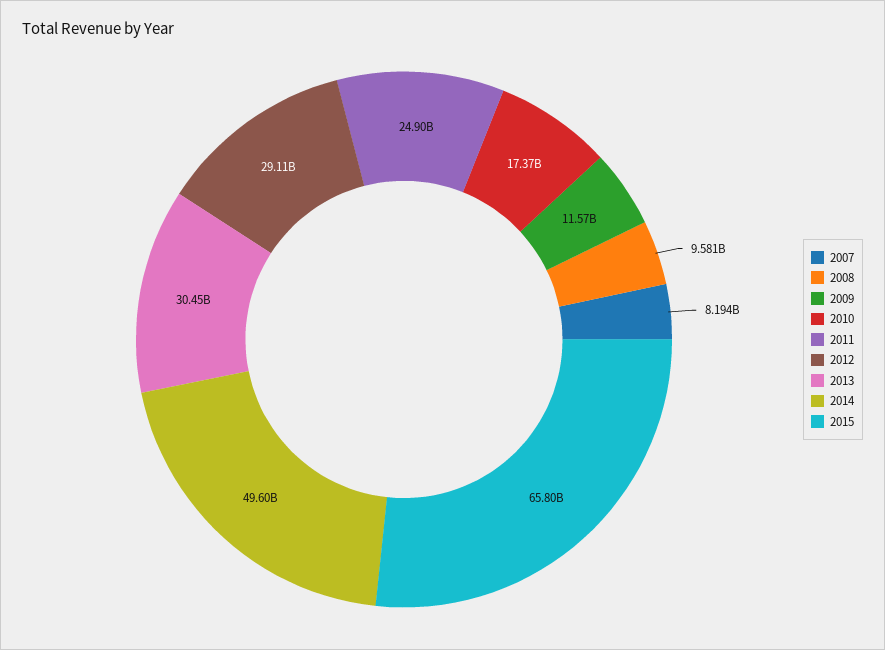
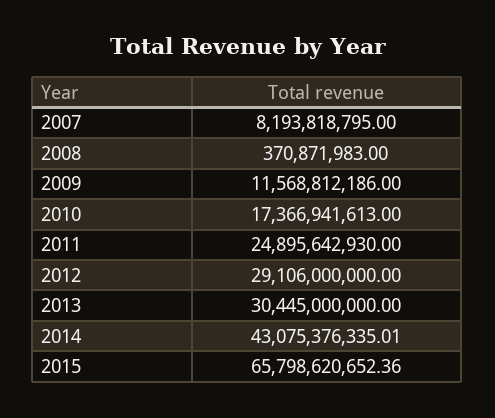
2008: 9581000000 -> 370871983
2014: 49600000000 -> 43075376335.01

